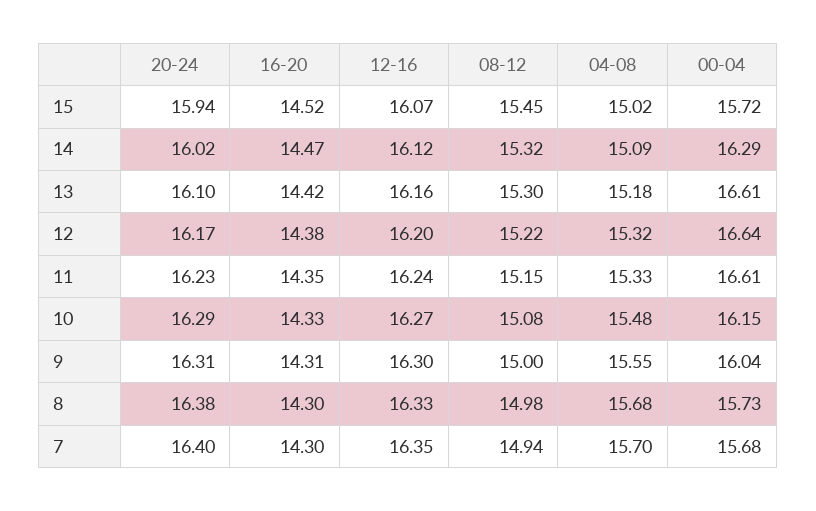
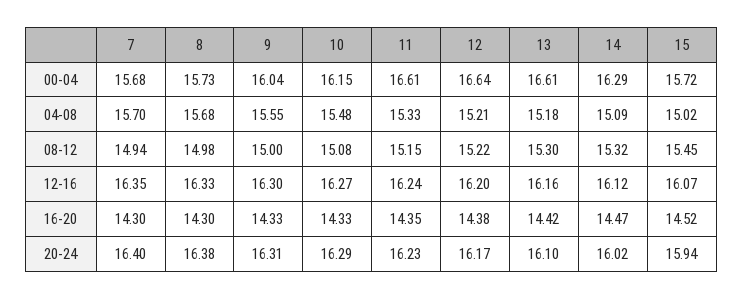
04-08, 12: 15.32 -> 15.21
16-20, 9: 14.31 -> 14.33

